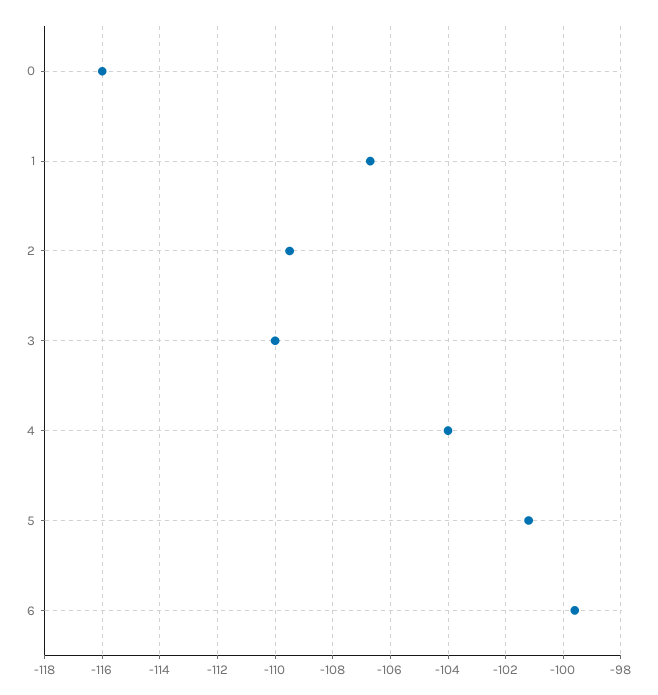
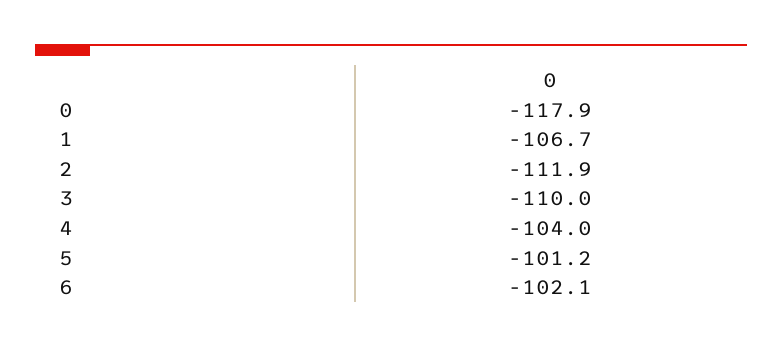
0: -116 -> -117.9
2: -109.5 -> -111.9
6: -99.5 -> -102.1

